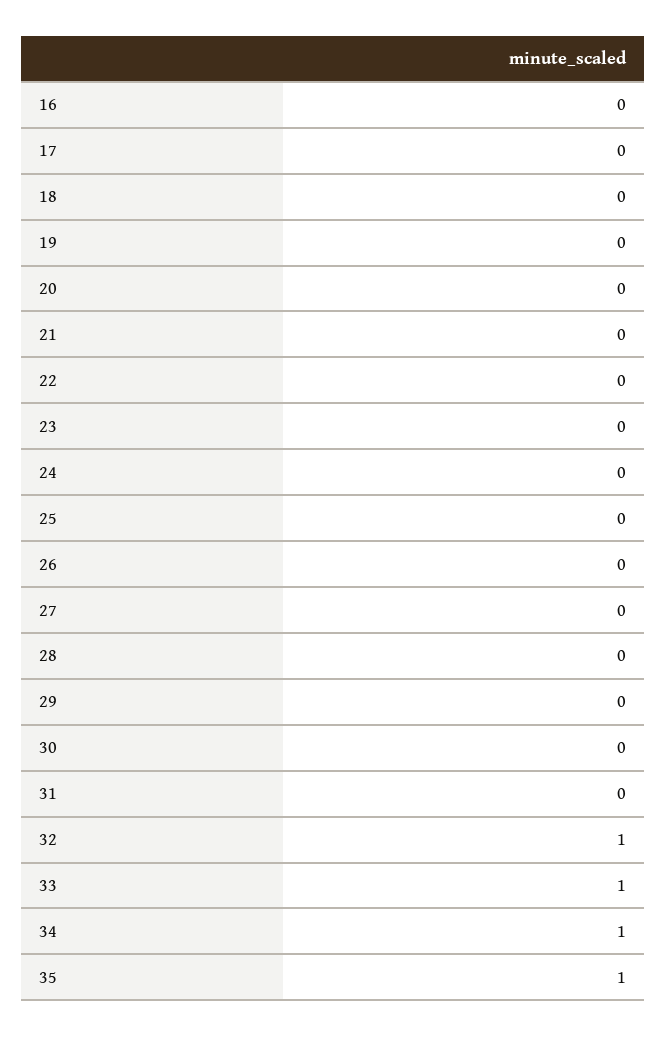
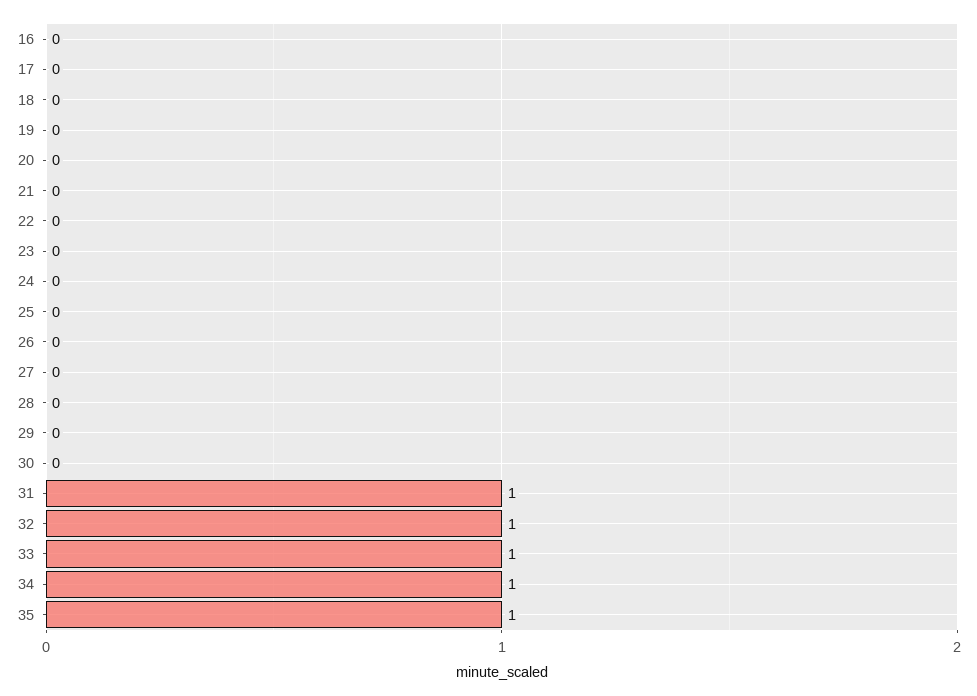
31: 0 -> 1

